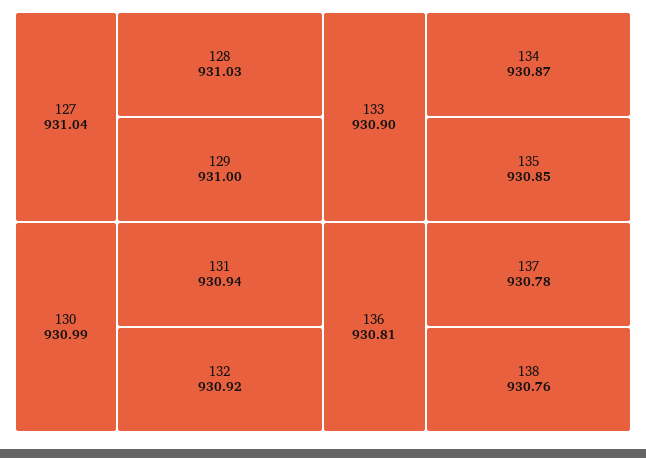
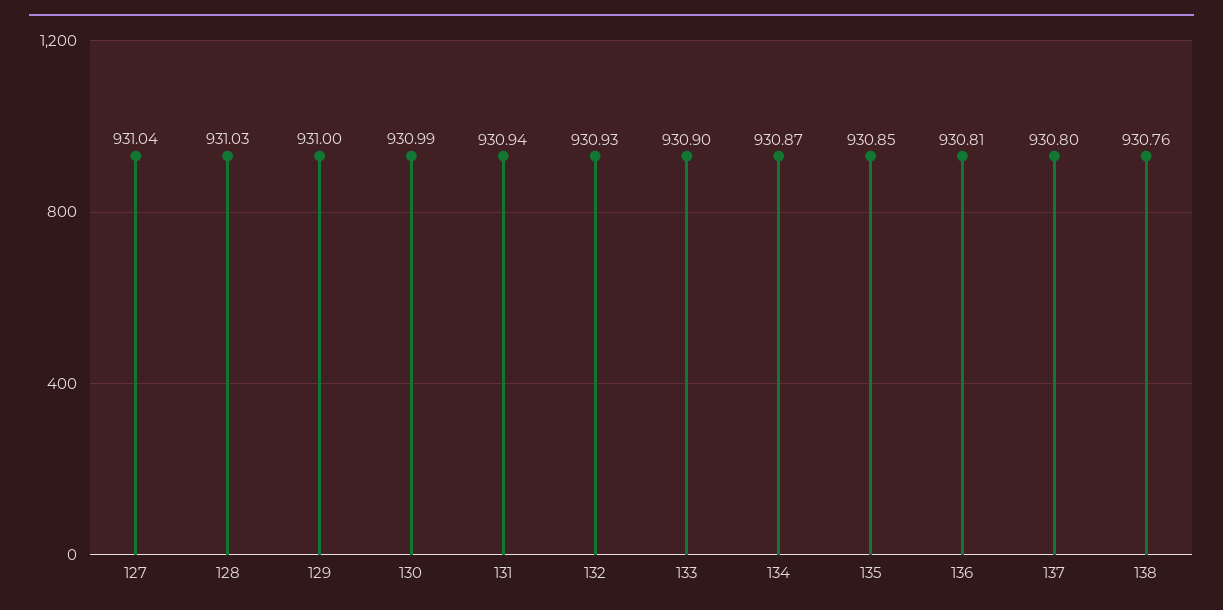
132: 930.92 -> 930.93
137: 930.78 -> 930.8

